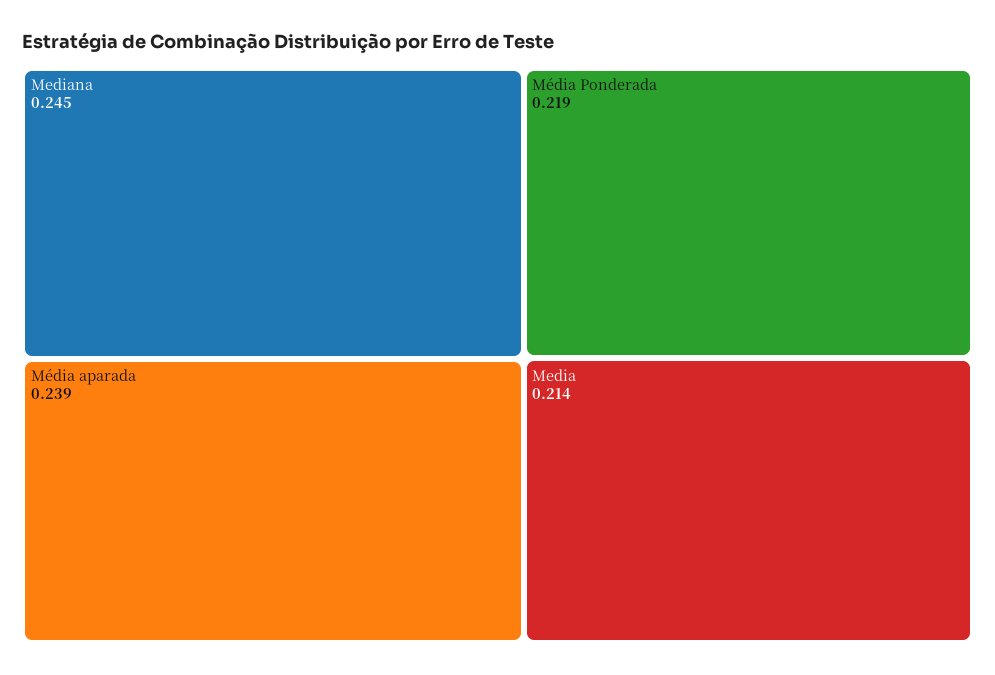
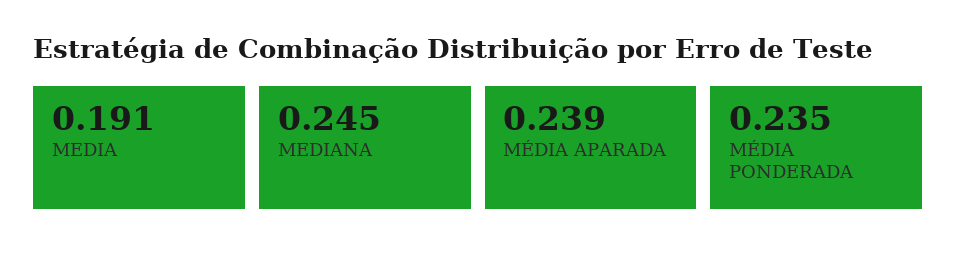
Média Ponderada: 0.219 -> 0.235
Media: 0.214 -> 0.191

